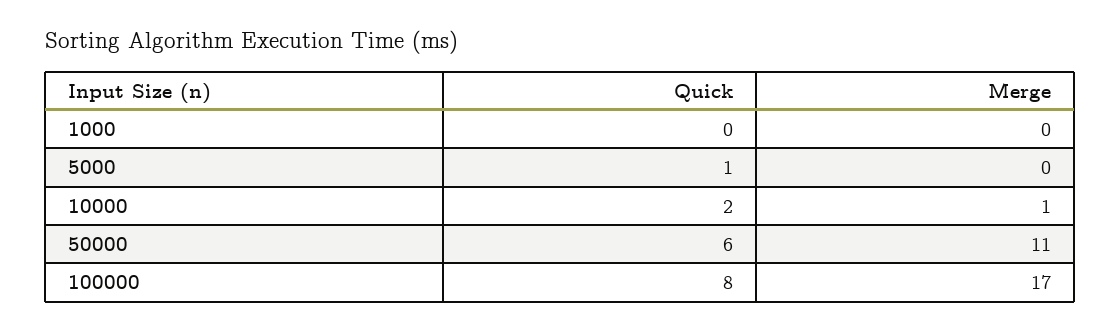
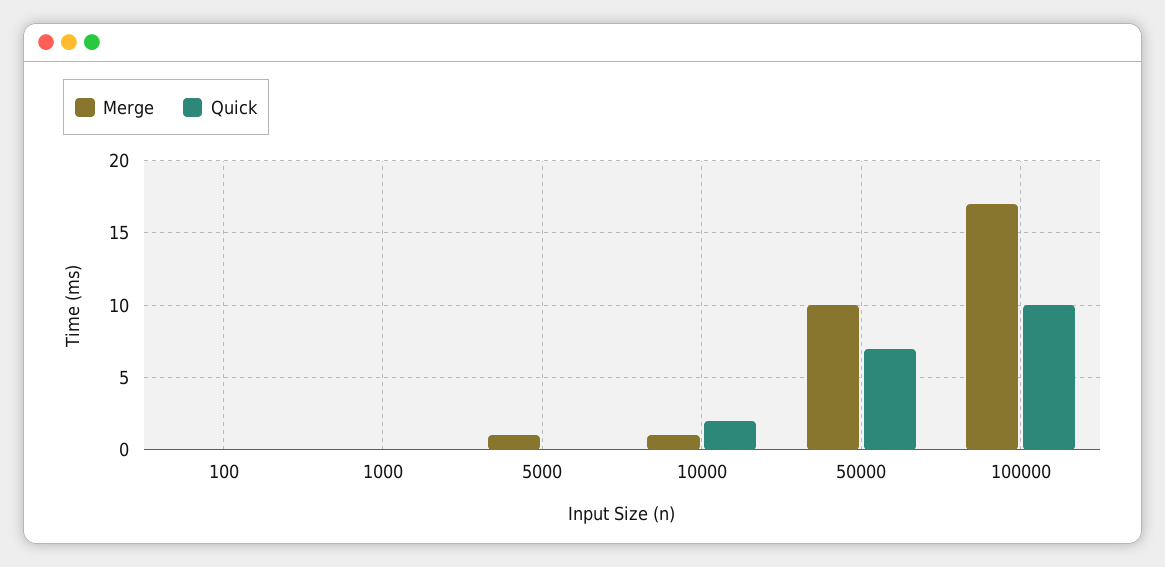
Quick, 5000: 1 -> 0
Merge, 5000: 0 -> 1
Quick, 50000: 6 -> 7
Merge, 50000: 11 -> 10
Quick, 100000: 8 -> 10
Merge, 100: none -> 0
Quick, 100: none -> 0

